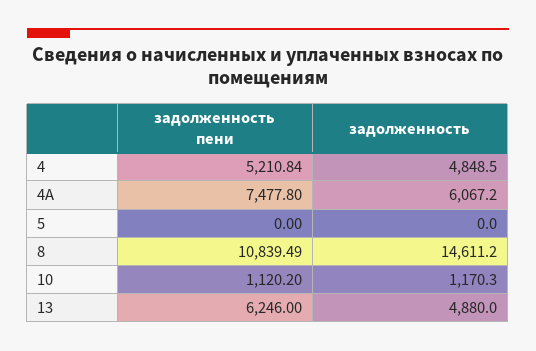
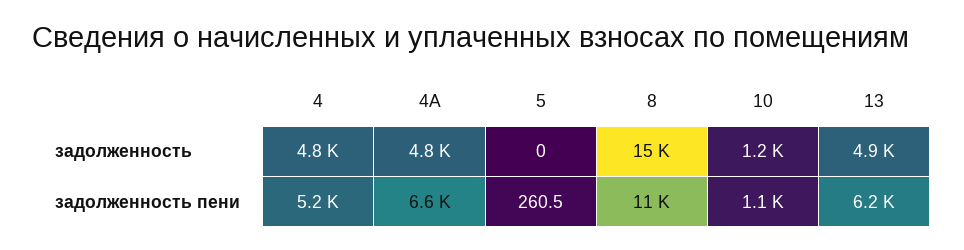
задолженность пени, 4А: 7477.8 -> 6600
задолженность, 4А: 6067.2 -> 4800
задолженность пени, 5: 0 -> 260.5

